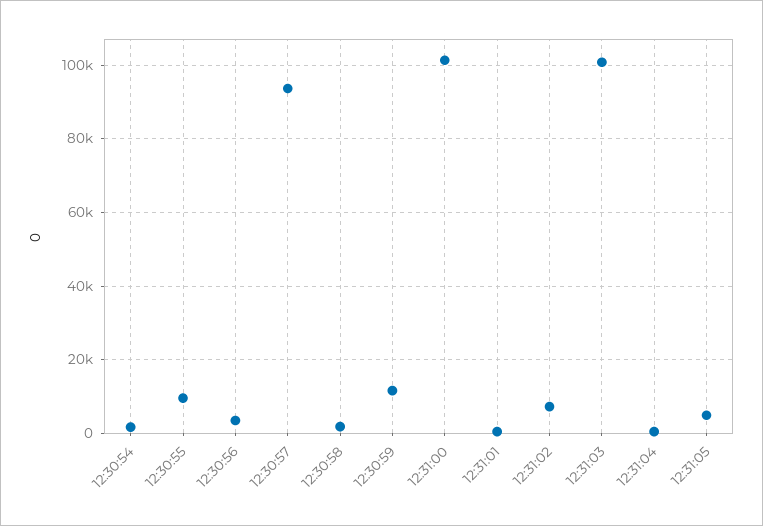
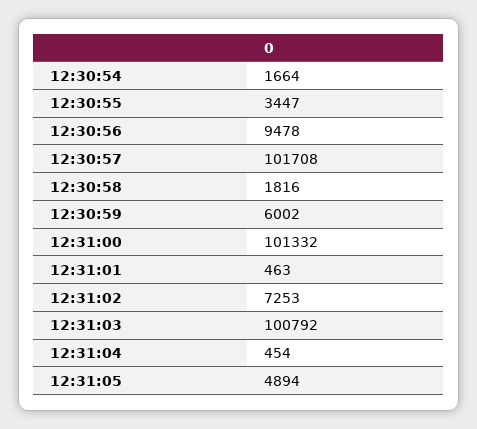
12:30:55: 10000 -> 3447
12:30:56: 4000 -> 9478
12:30:57: 94000 -> 101708
12:30:59: 12000 -> 6002

